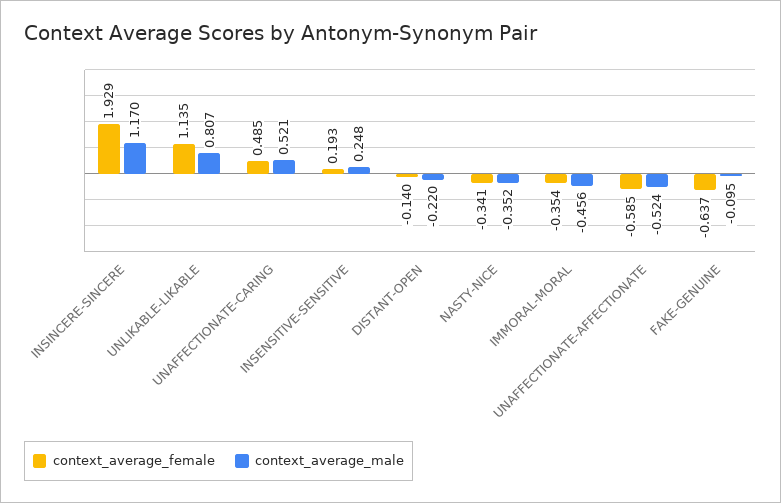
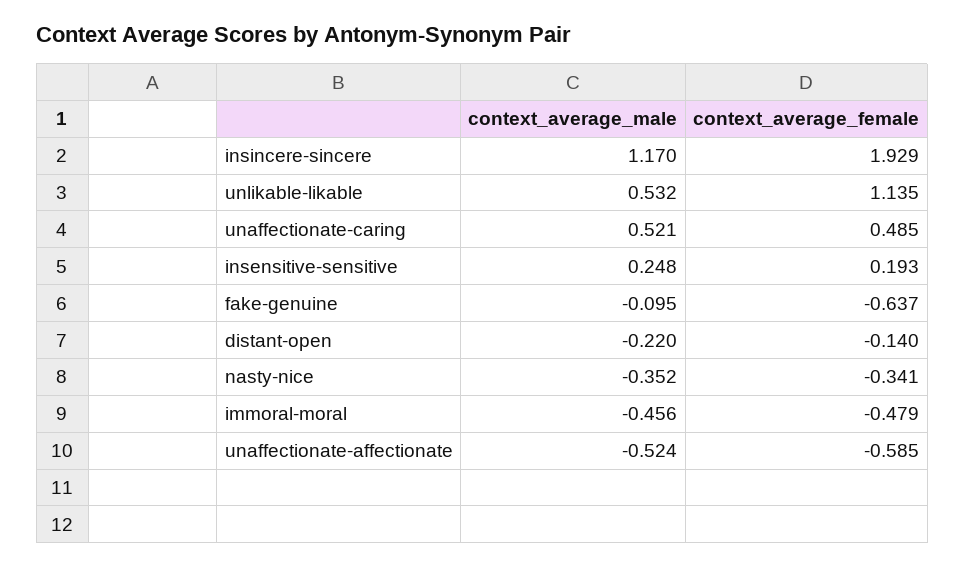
context_average_male, UNLIKABLE-LIKABLE: 0.807 -> 0.532
context_average_female, IMMORAL-MORAL: -0.354 -> -0.479

